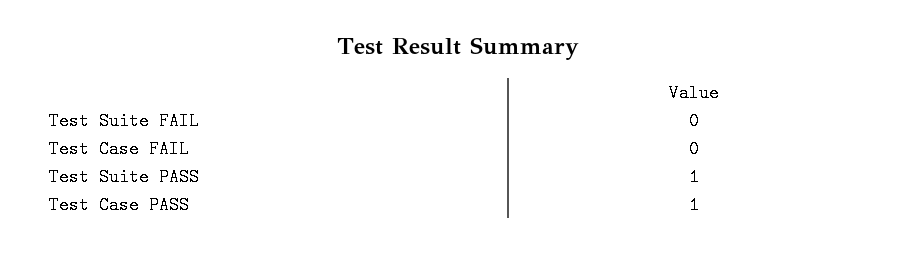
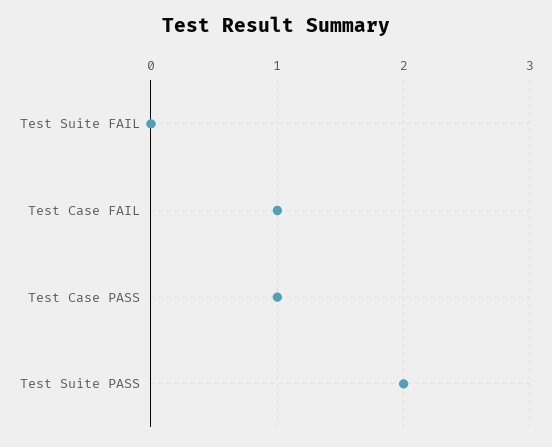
Test Case FAIL: 0 -> 1
Test Suite PASS: 1 -> 2

